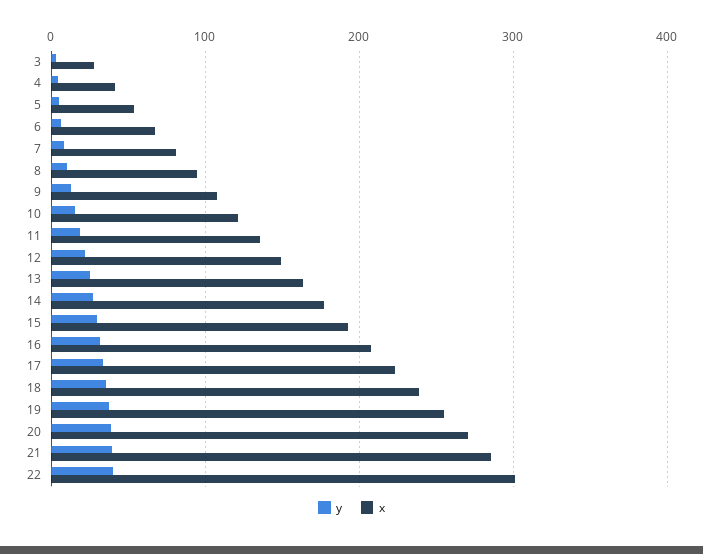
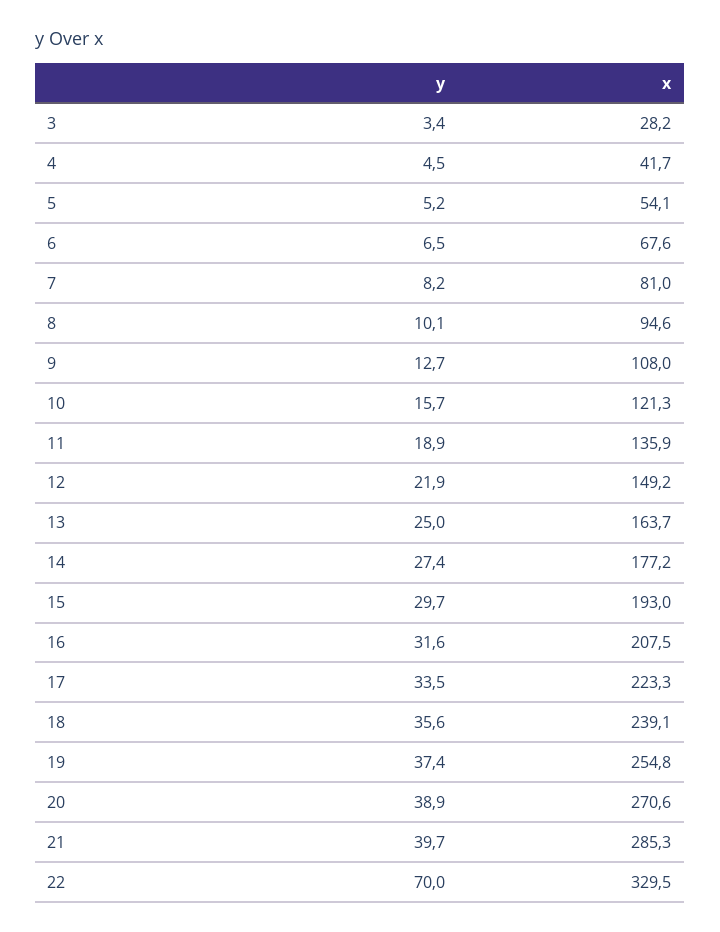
y, 22: 40 -> 70
x, 22: 300 -> 329.5

